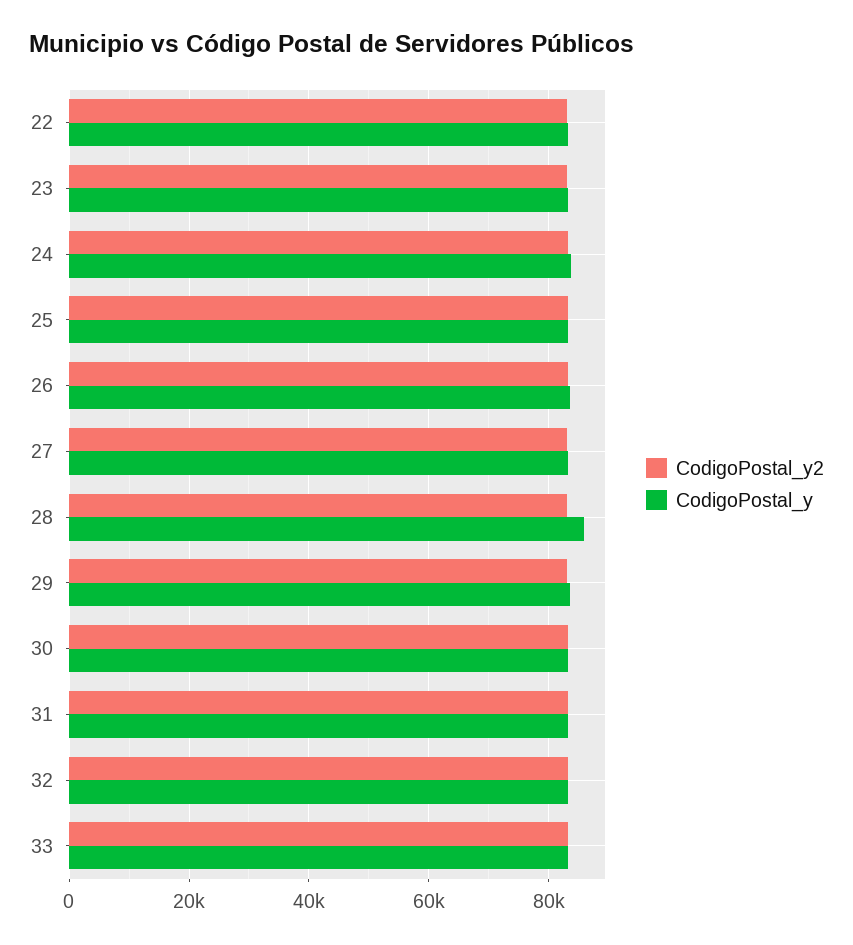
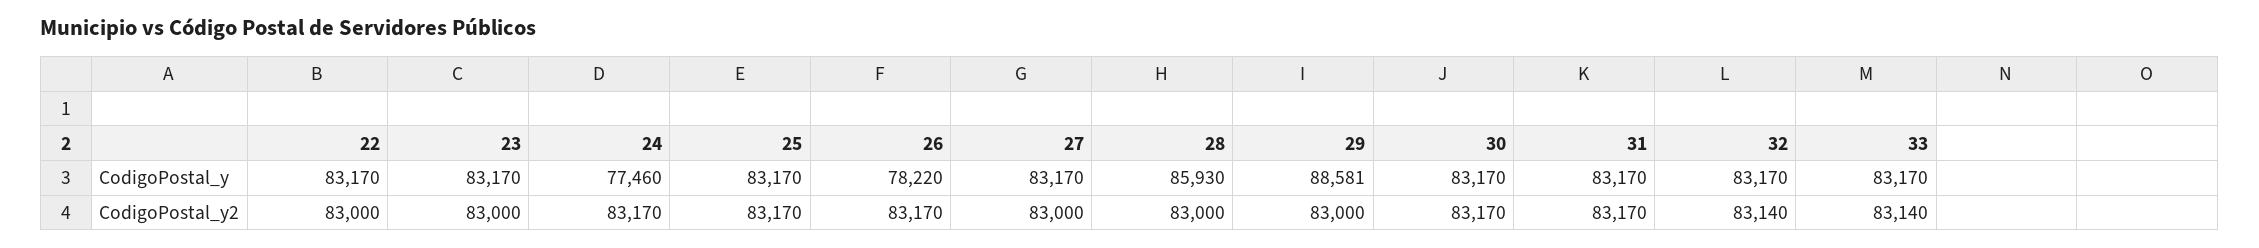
CodigoPostal_y, 24: 84000 -> 77460
CodigoPostal_y, 26: 84000 -> 78220
CodigoPostal_y, 29: 84000 -> 88581

